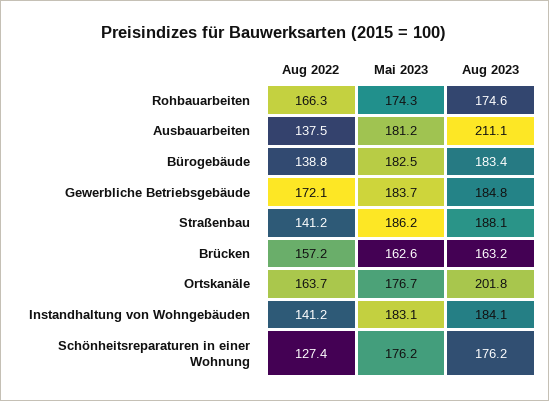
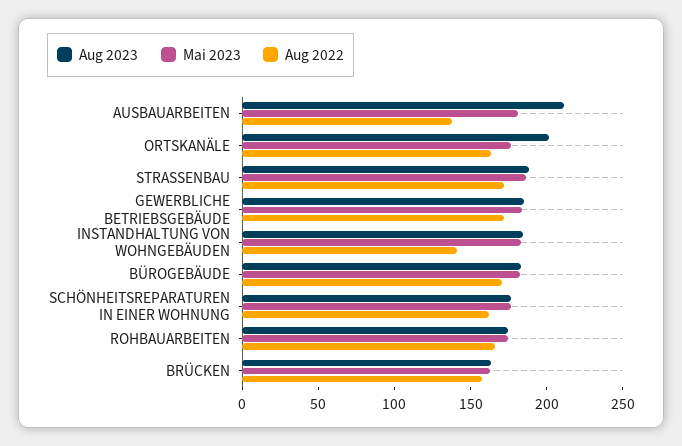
Aug 2022, Bürogebäude: 138.8 -> 170
Aug 2022, Straßenbau: 141.2 -> 170
Aug 2022, Schönheitsreparaturen in einer Wohnung: 127.4 -> 160

